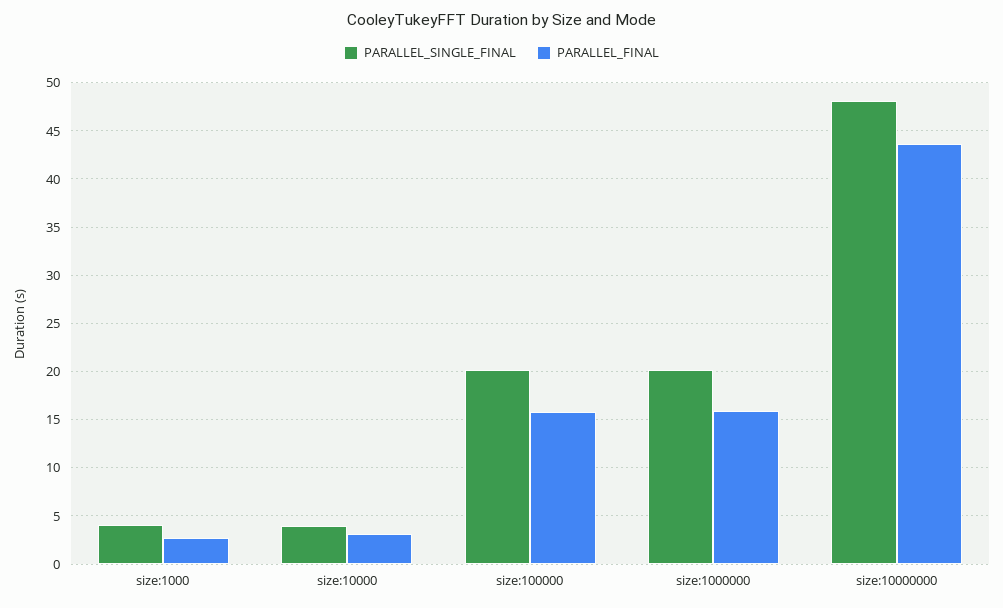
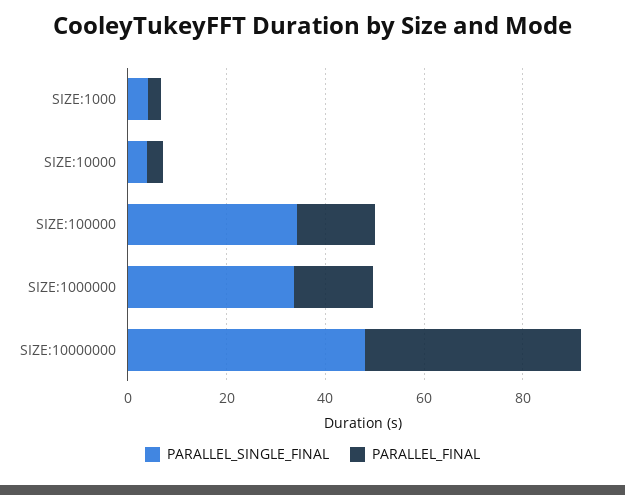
PARALLEL_SINGLE_FINAL, size:100000: 20 -> 35
PARALLEL_SINGLE_FINAL, size:1000000: 20 -> 35

